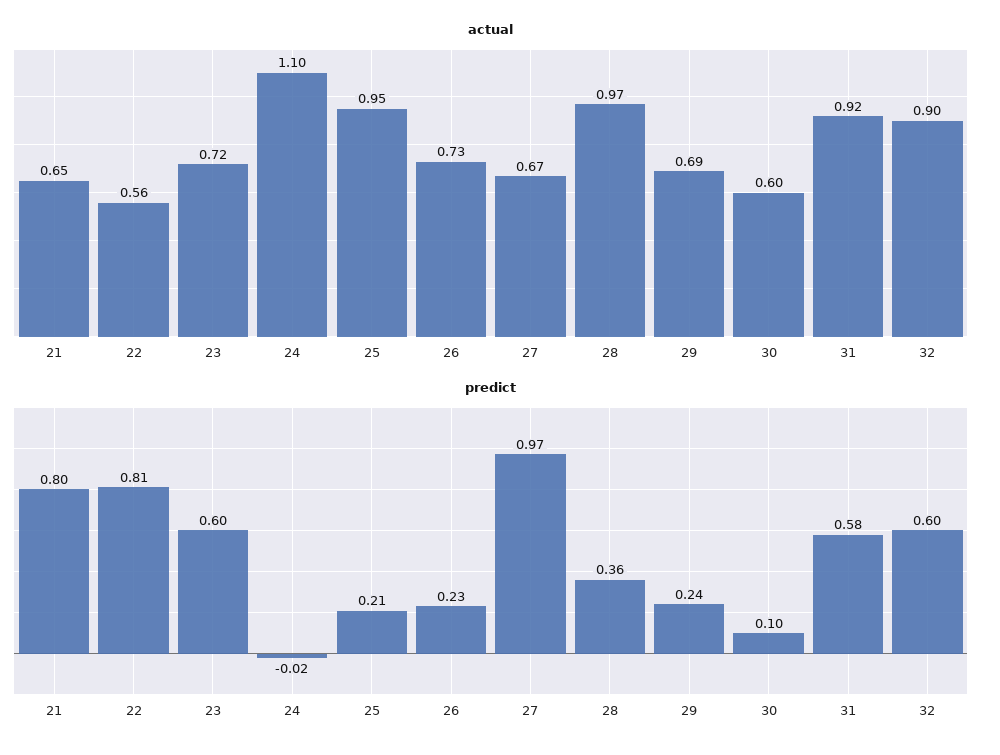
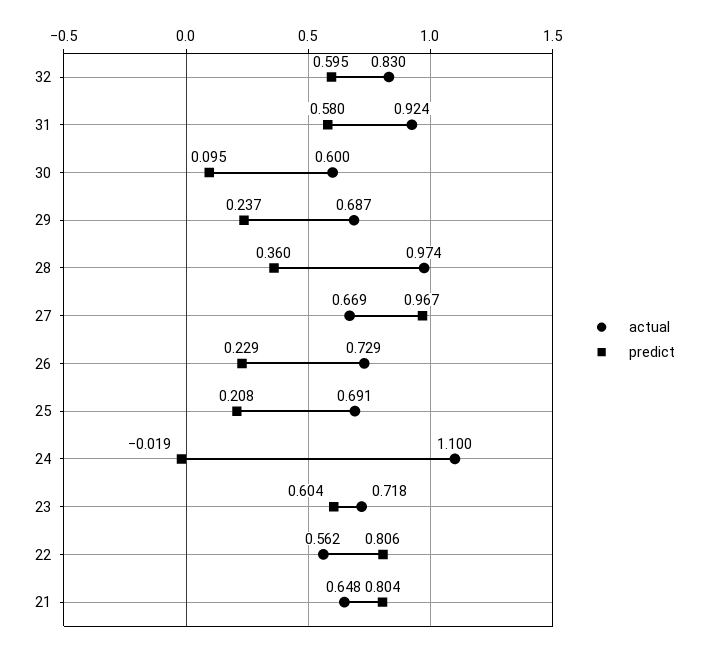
actual, 25: 0.95 -> 0.691
actual, 32: 0.9 -> 0.83

